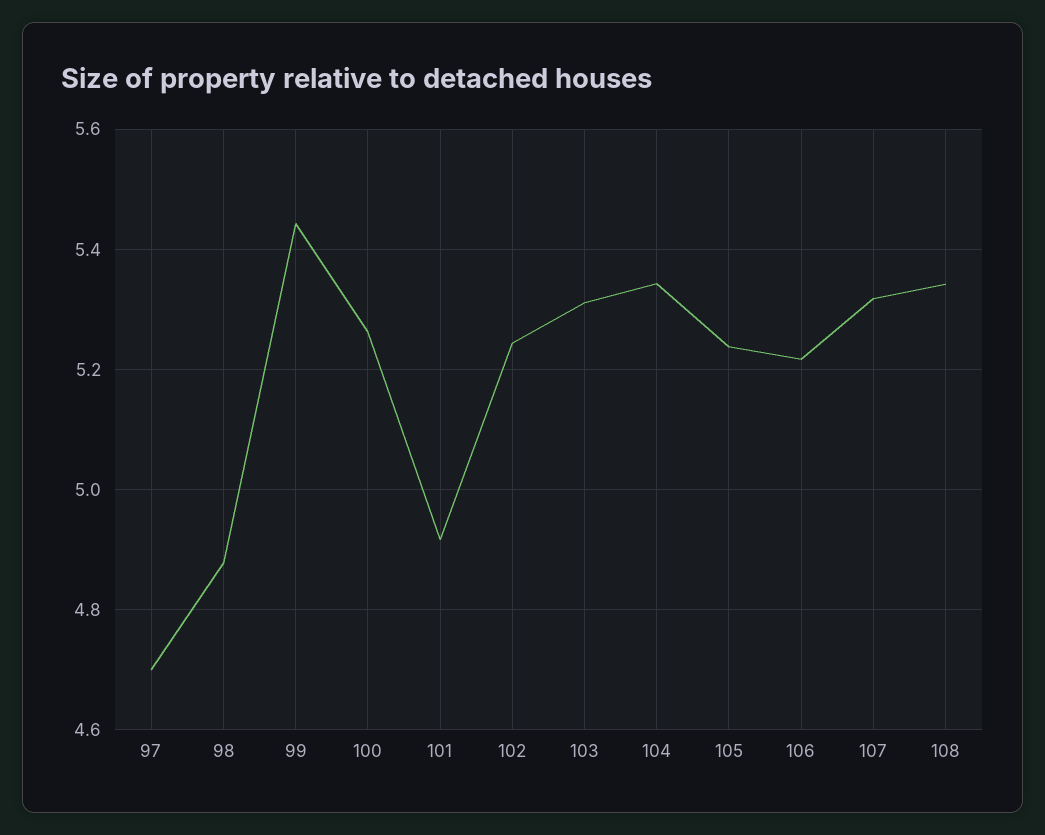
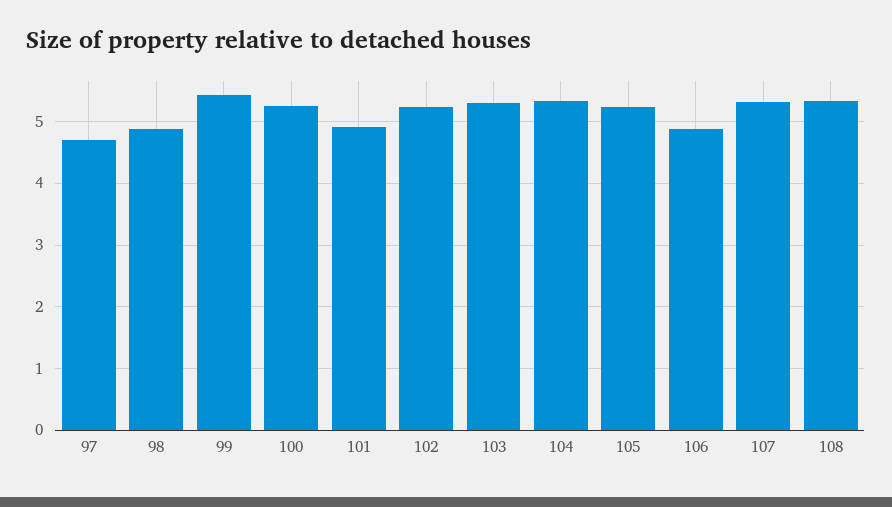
106: 5.22 -> 4.9

